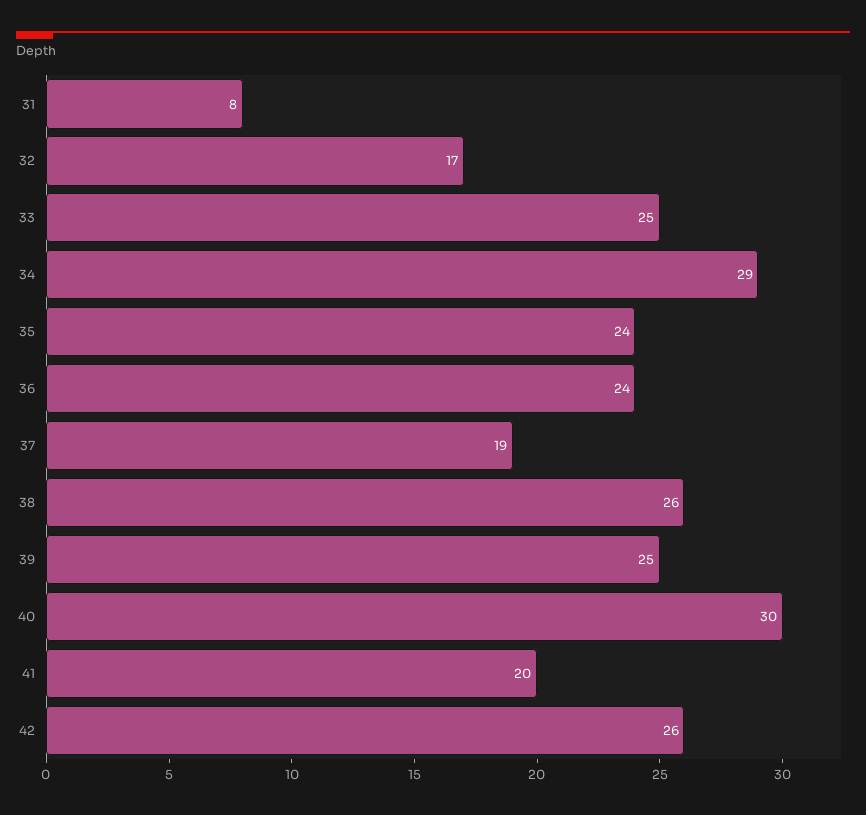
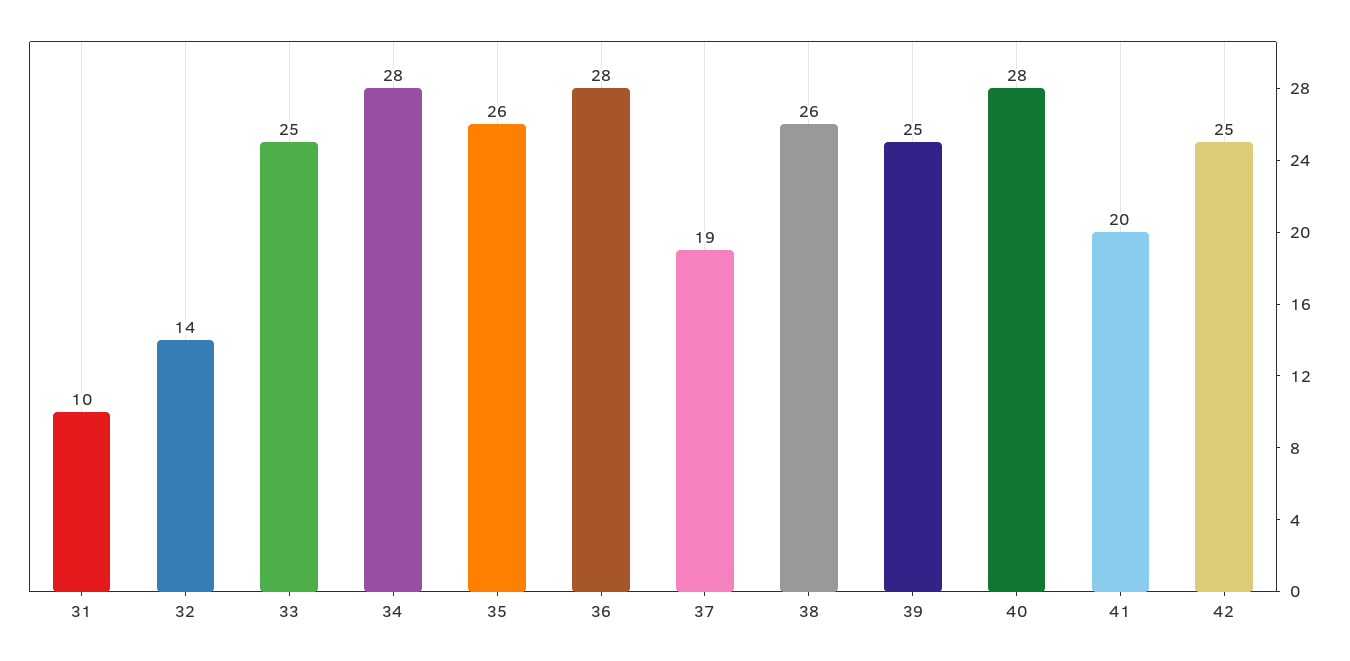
31: 8 -> 10
32: 17 -> 14
34: 29 -> 28
35: 24 -> 26
36: 24 -> 28
40: 30 -> 28
42: 26 -> 25

